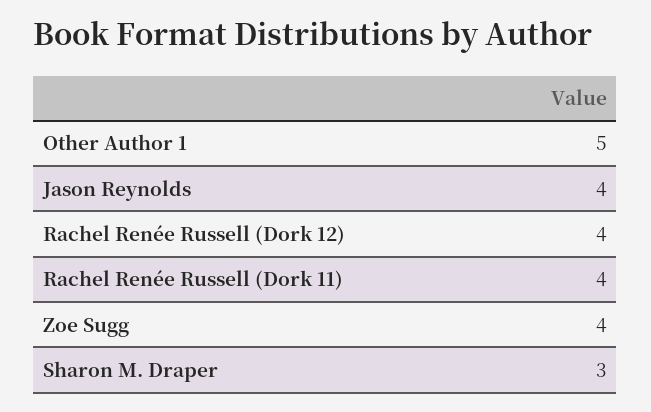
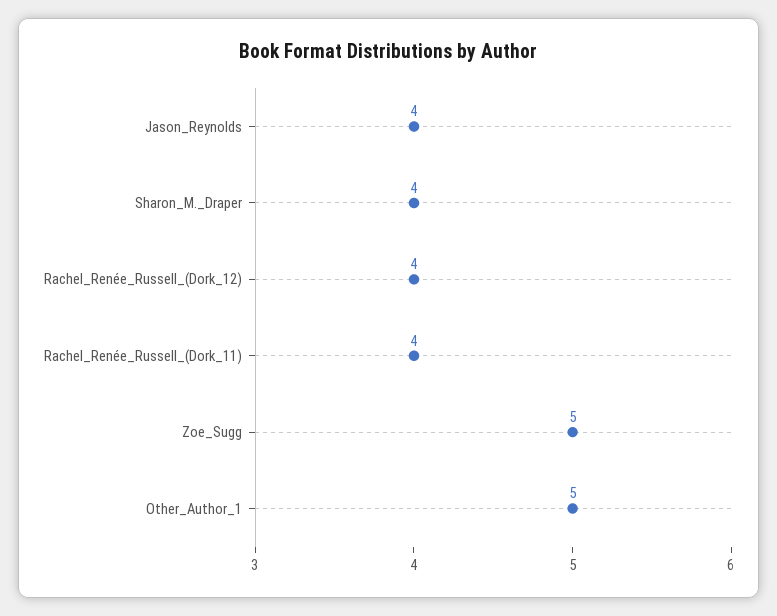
Zoe Sugg: 4 -> 5
Sharon M. Draper: 3 -> 4

